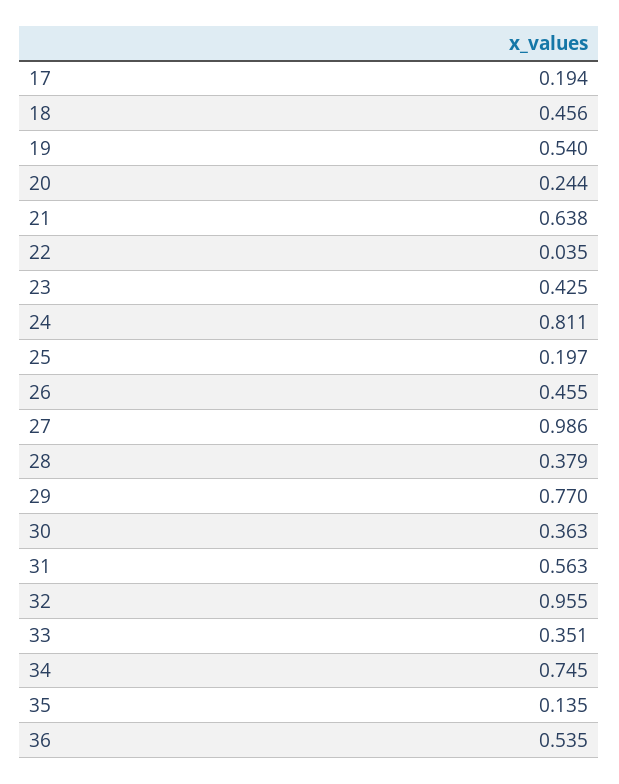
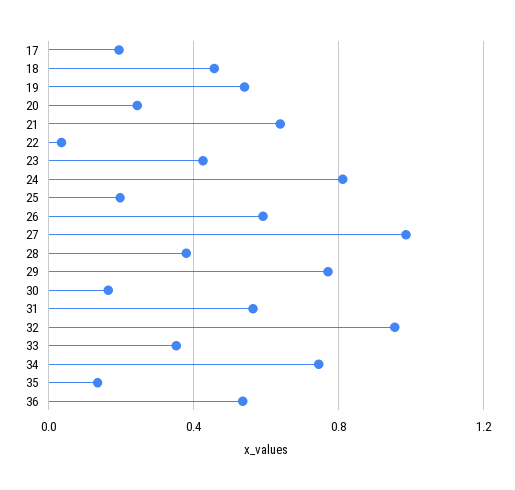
26: 0.455 -> 0.6
30: 0.363 -> 0.15

